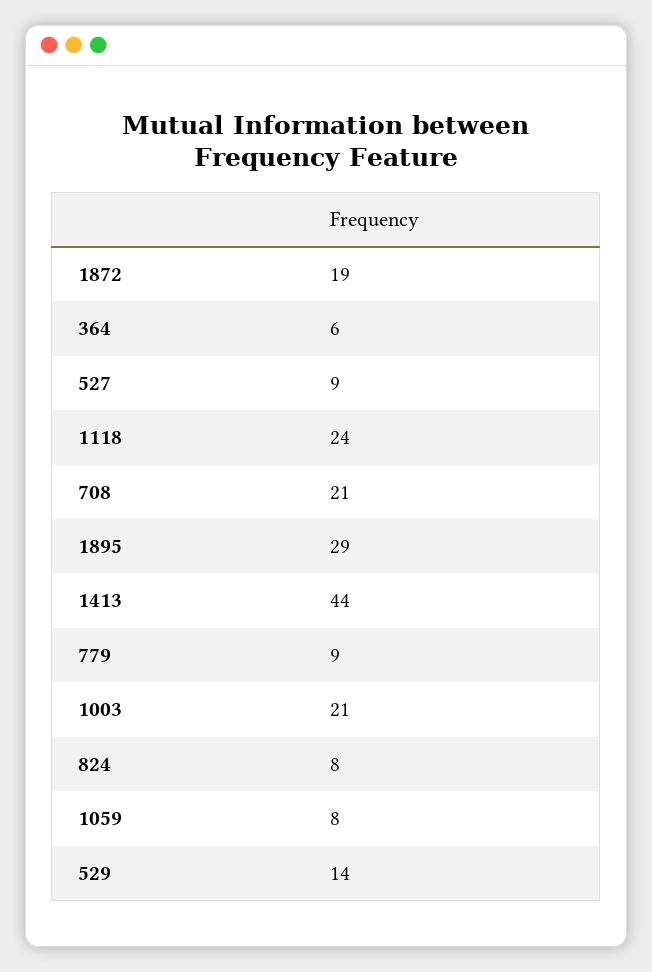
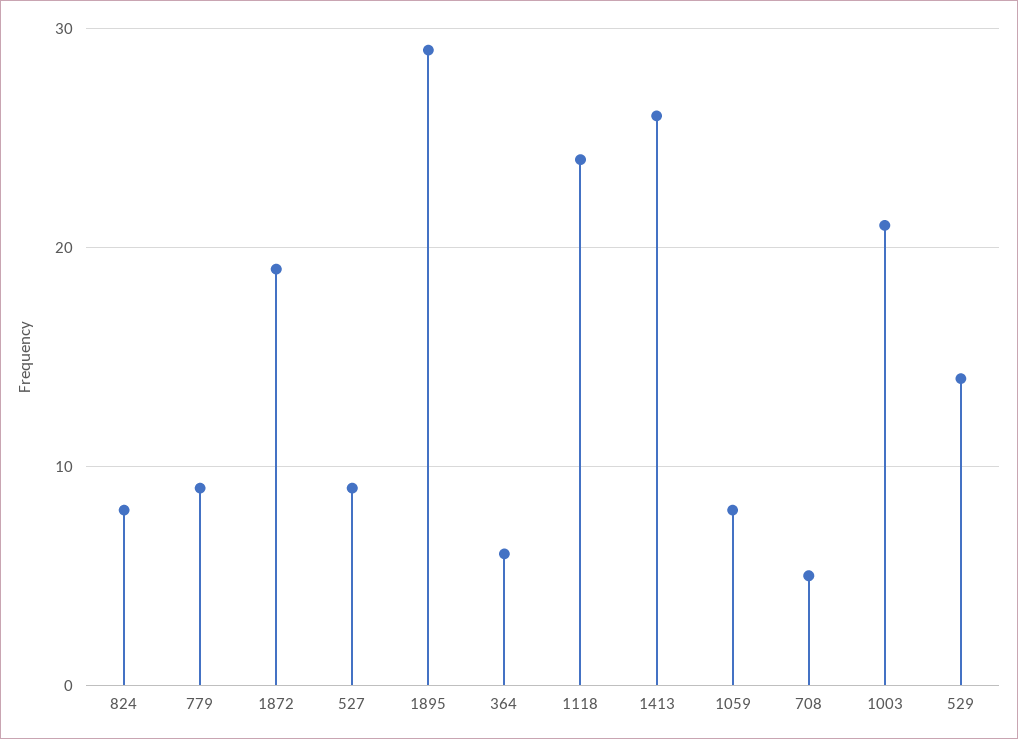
708: 21 -> 5
1413: 44 -> 26

